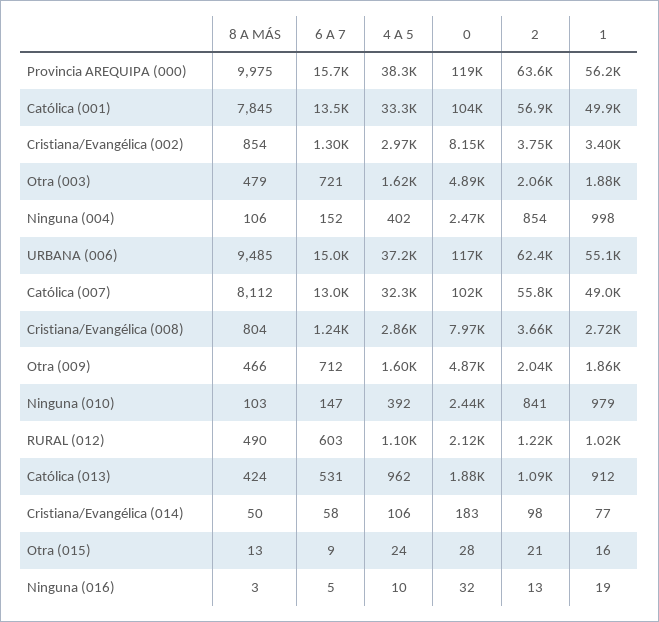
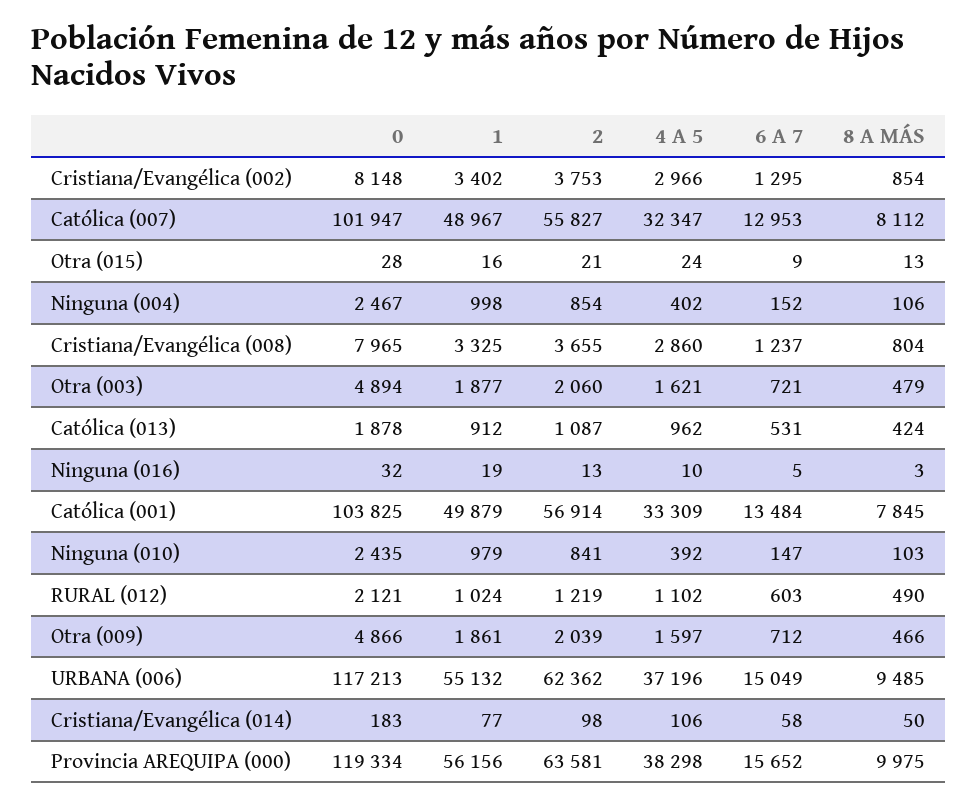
1, Cristiana/Evangélica (008): 2720 -> 3325

